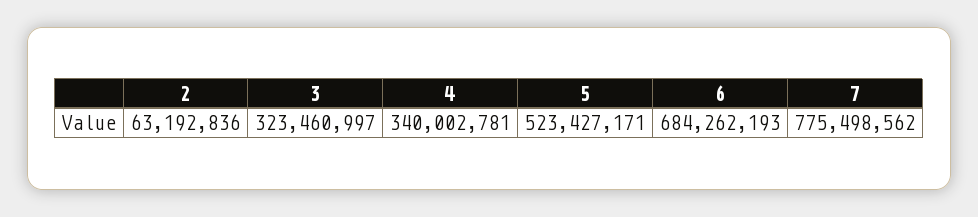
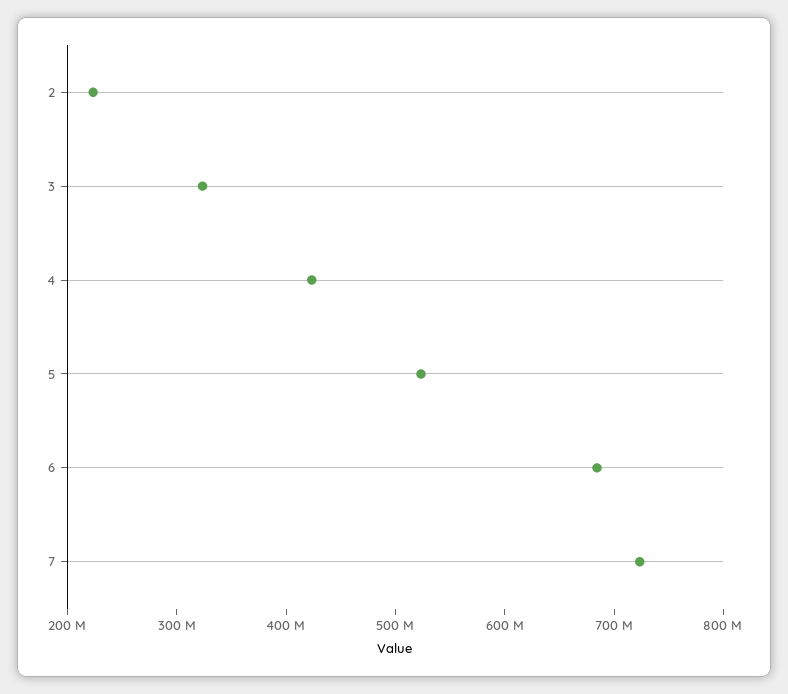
2: 63192836 -> 220000000
4: 340002781 -> 420000000
7: 775498562 -> 720000000

